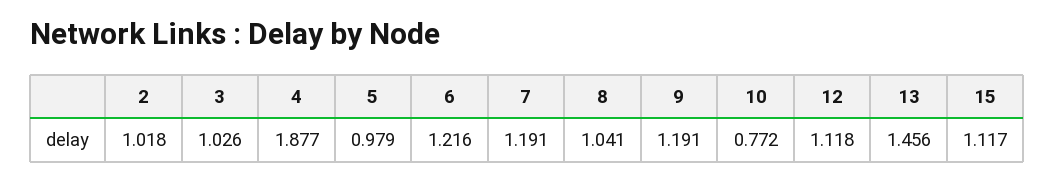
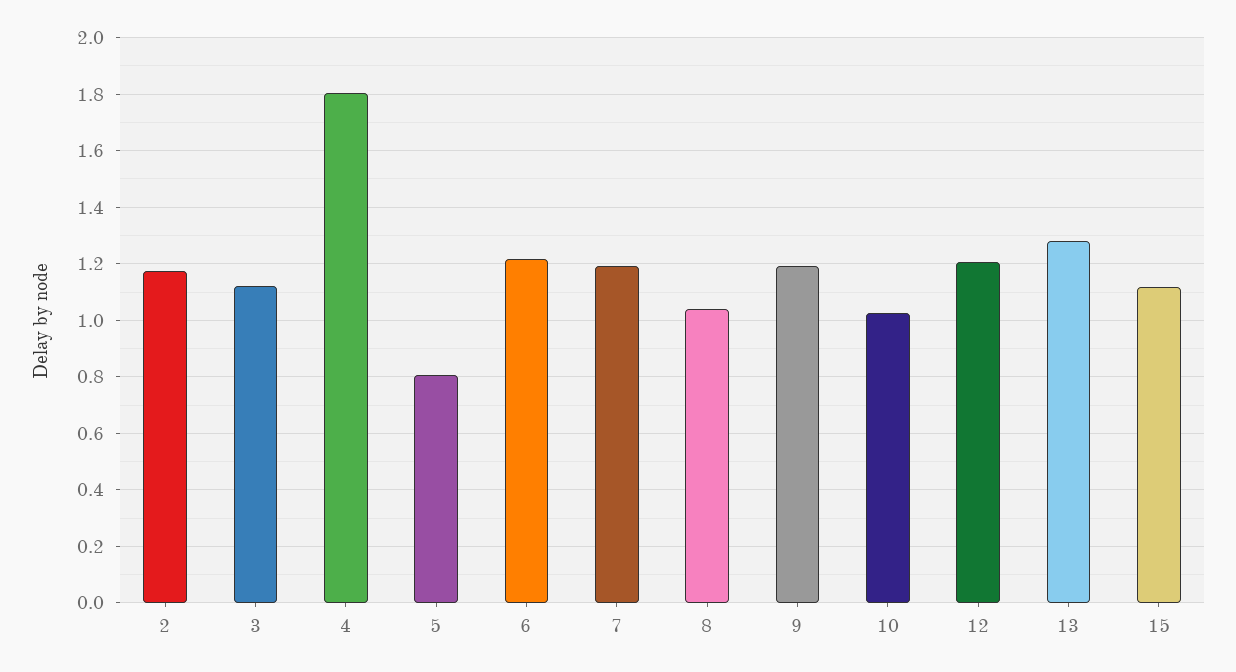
2: 1.018 -> 1.175
3: 1.026 -> 1.125
4: 1.877 -> 1.8
5: 0.979 -> 0.8
10: 0.772 -> 1.025
12: 1.118 -> 1.2
13: 1.456 -> 1.275

